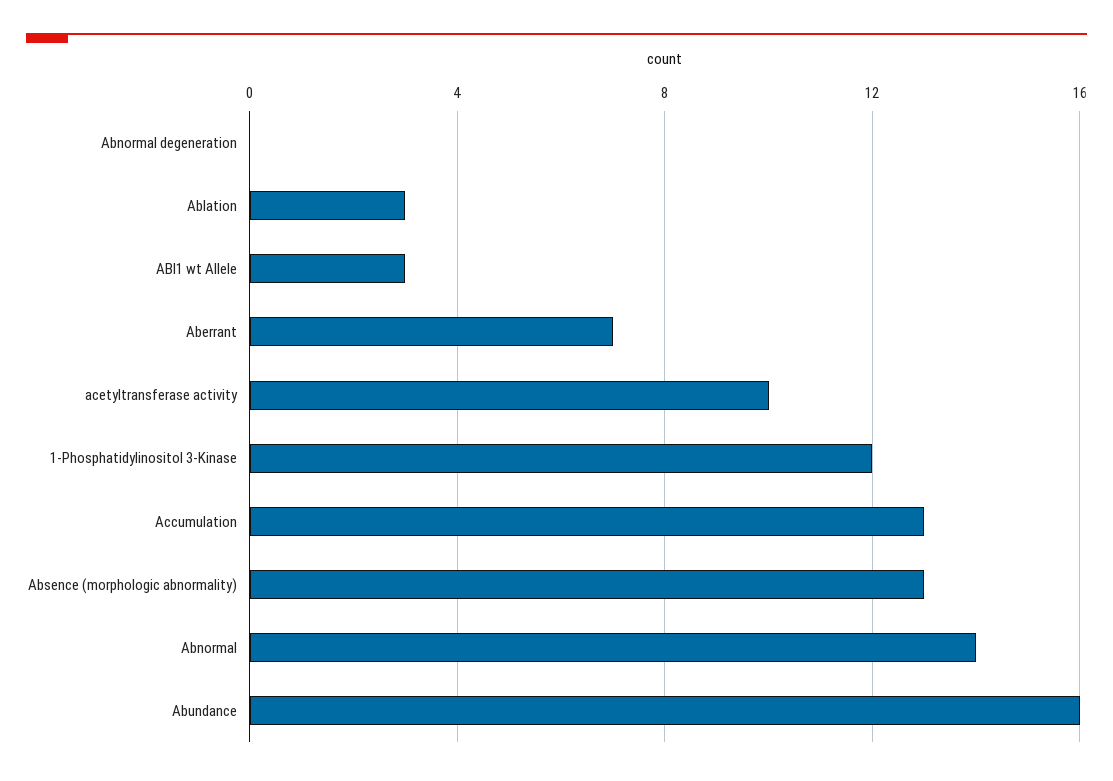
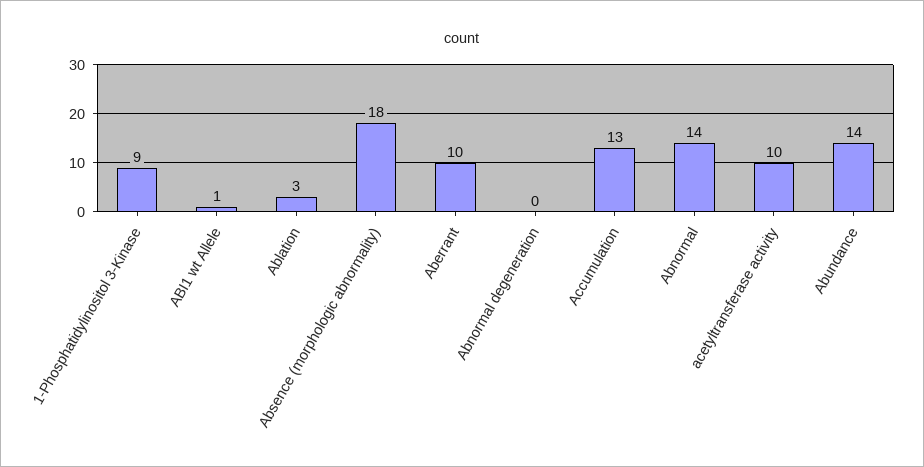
ABI1 wt Allele: 3 -> 1
Aberrant: 7 -> 10
1-Phosphatidylinositol 3-Kinase: 12 -> 9
Absence (morphologic abnormality): 13 -> 18
Abundance: 16 -> 14

